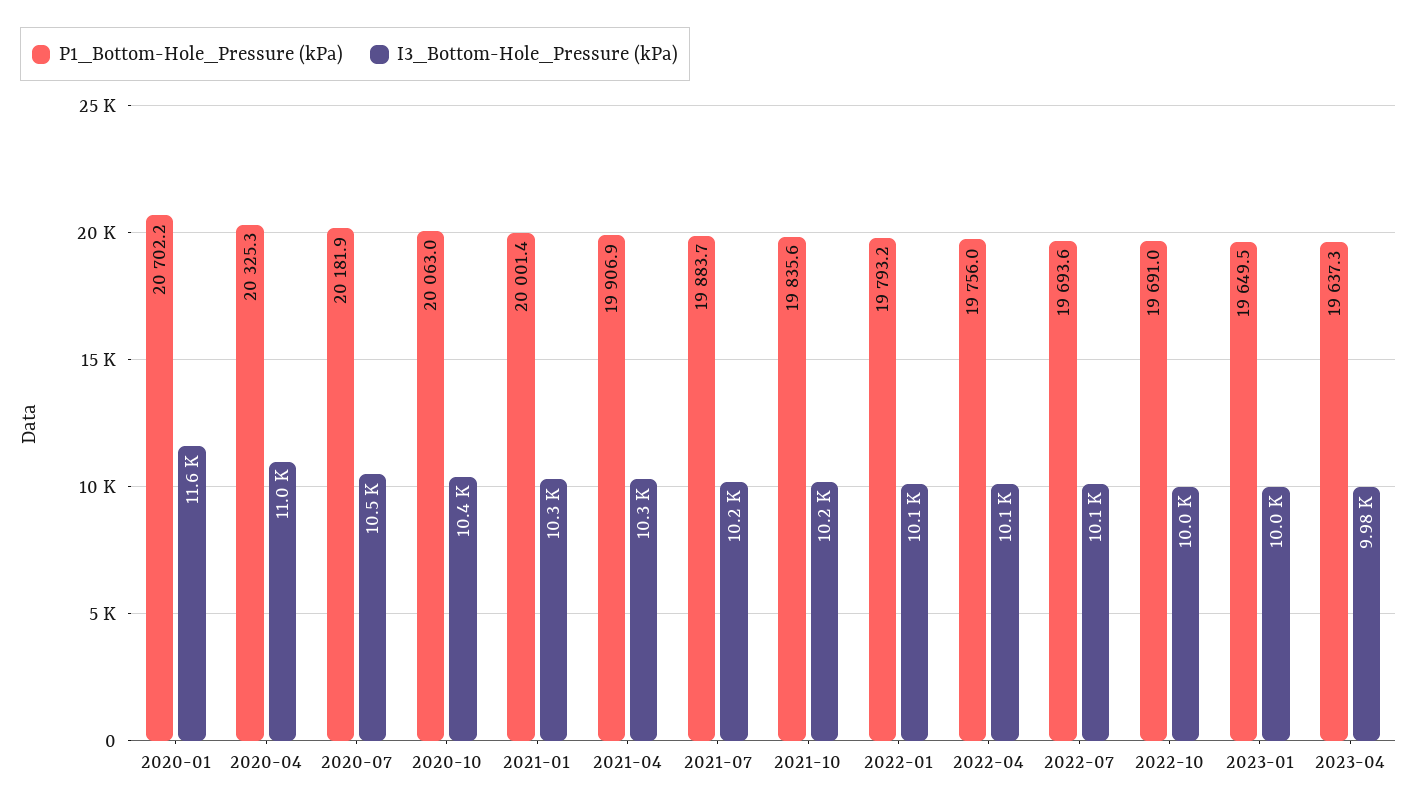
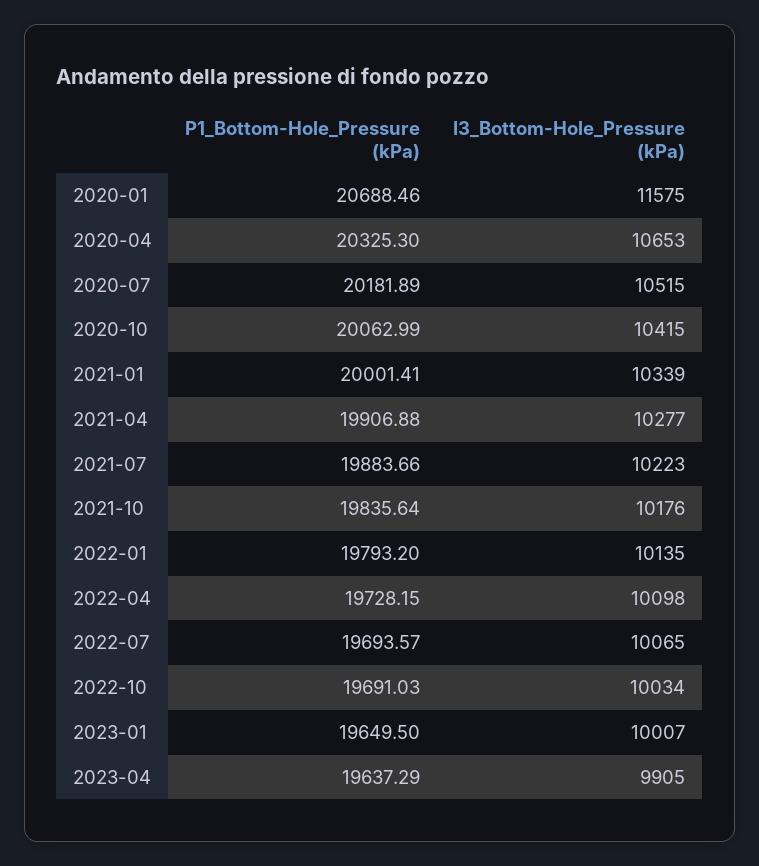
P1_Bottom-Hole_Pressure (kPa), 2020-01: 20702.2 -> 20688.46
I3_Bottom-Hole_Pressure (kPa), 2020-04: 11000 -> 10653
P1_Bottom-Hole_Pressure (kPa), 2022-04: 19756 -> 19728.15
I3_Bottom-Hole_Pressure (kPa), 2023-04: 9980 -> 9905

